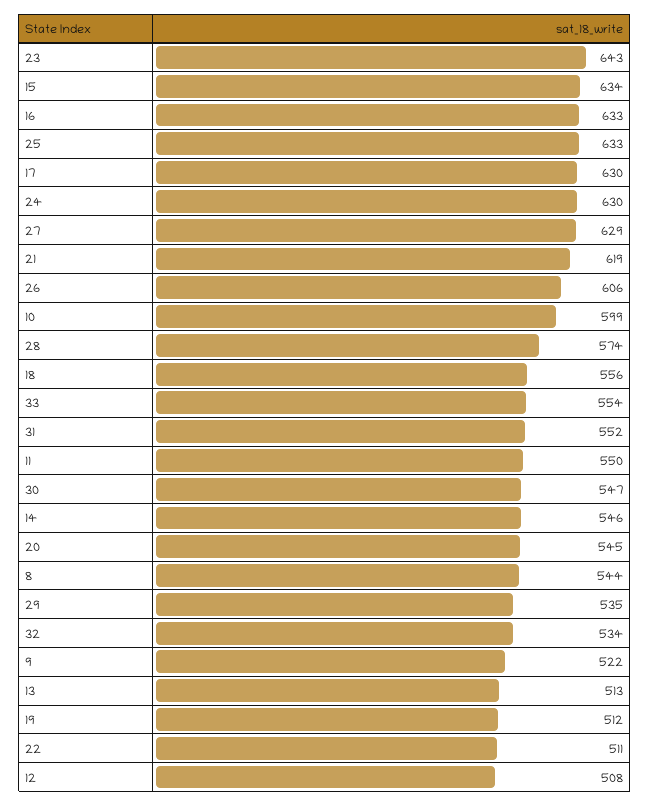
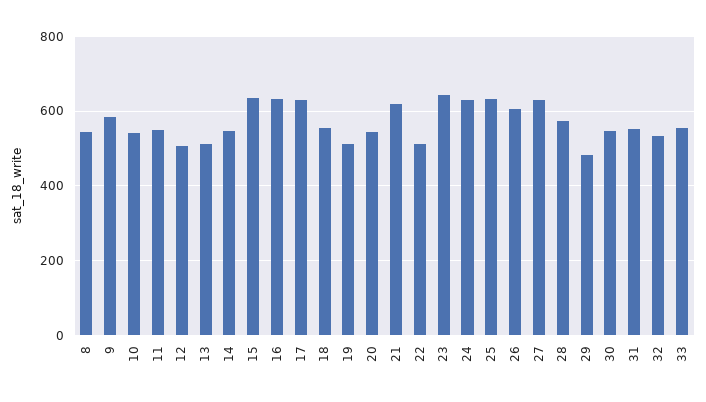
10: 599 -> 540
29: 535 -> 480
9: 522 -> 580

